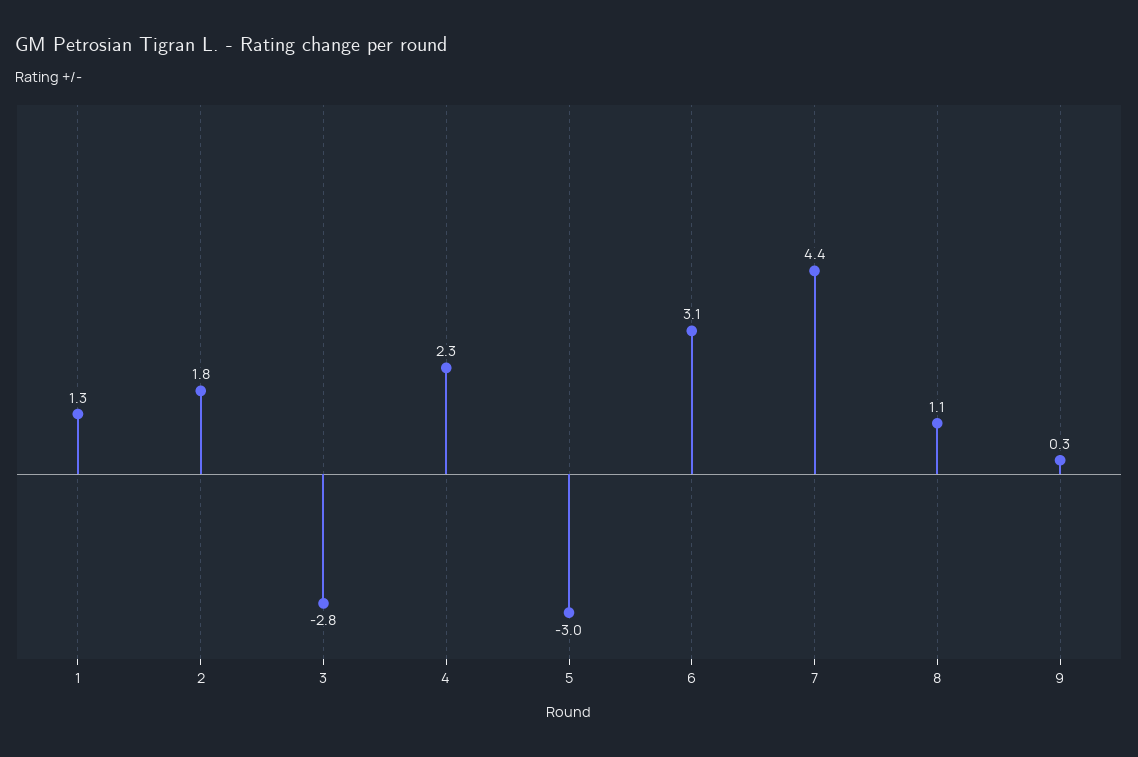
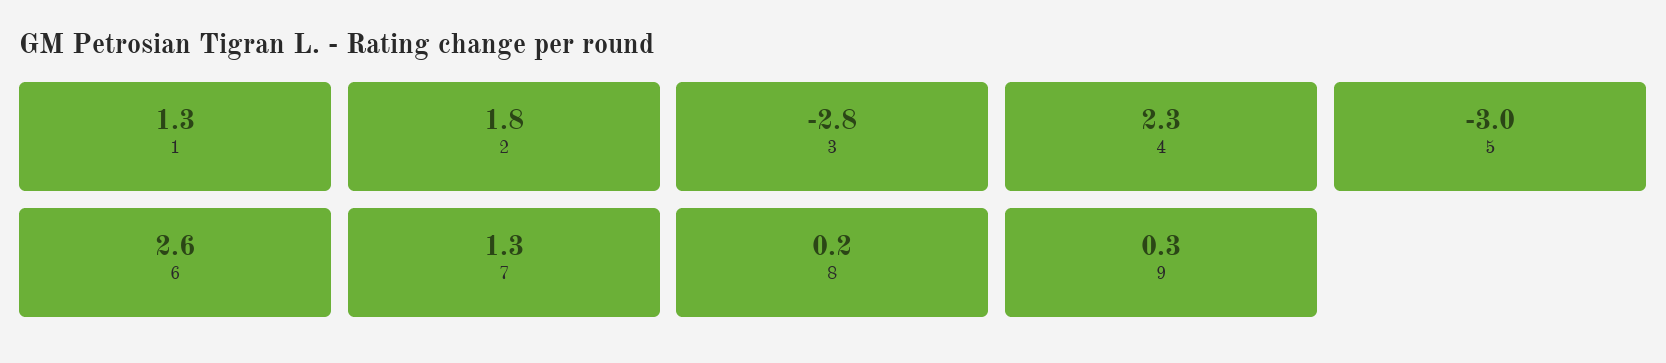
6: 3.1 -> 2.6
7: 4.4 -> 1.3
8: 1.1 -> 0.2

